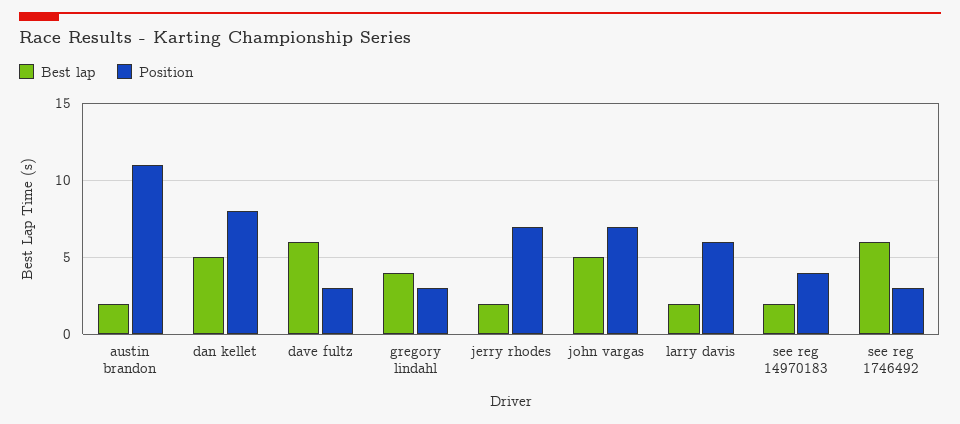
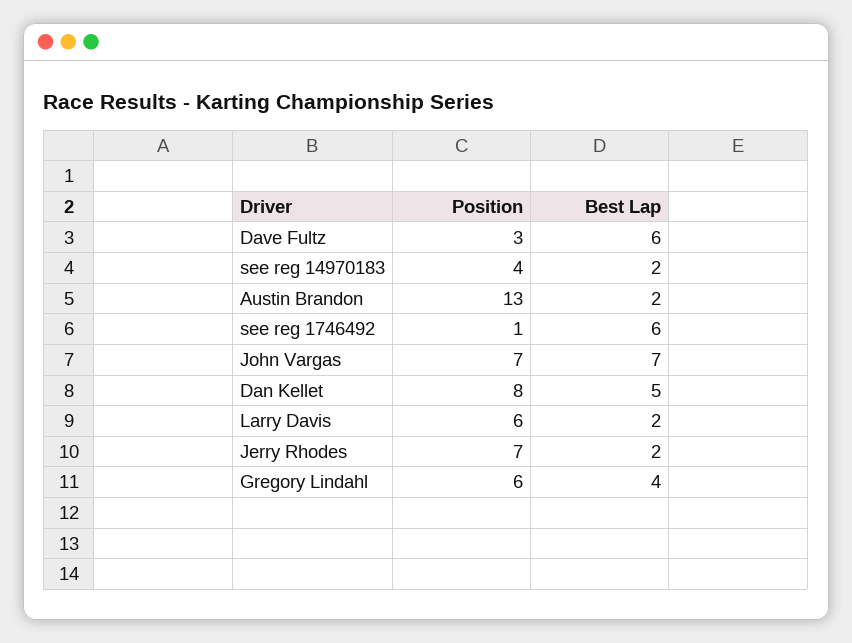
Position, austin brandon: 11 -> 13
Position, gregory lindahl: 3 -> 6
Best lap, john vargas: 5 -> 7
Position, see reg 1746492: 3 -> 1

